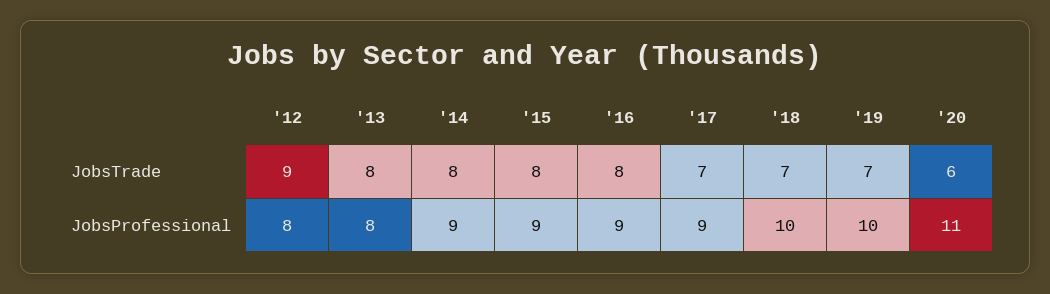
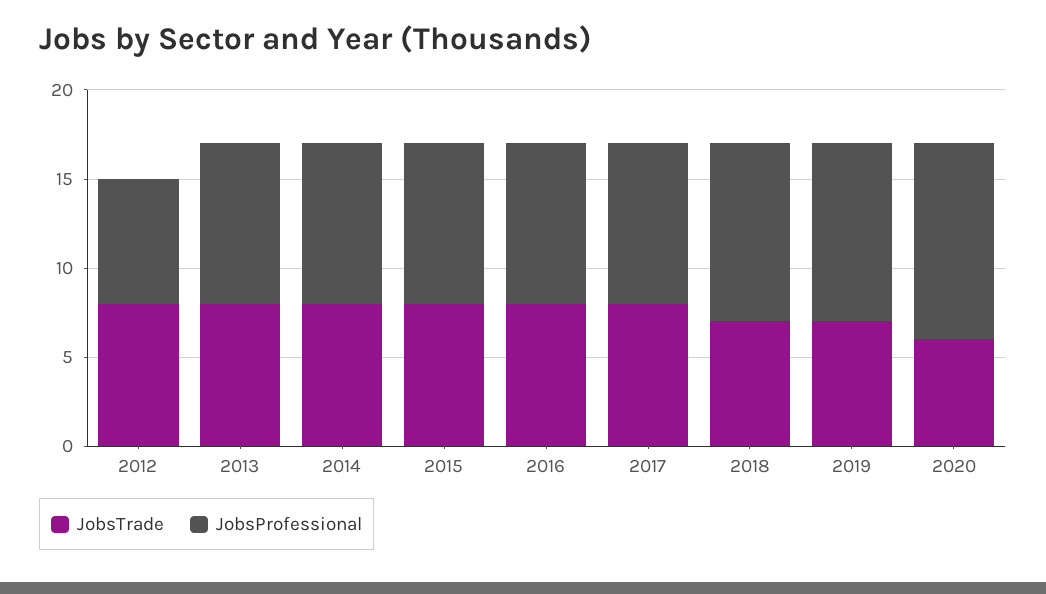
JobsTrade, '12: 9 -> 8
JobsTrade, '17: 7 -> 8
JobsProfessional, '12: 8 -> 7
JobsProfessional, '13: 8 -> 9

